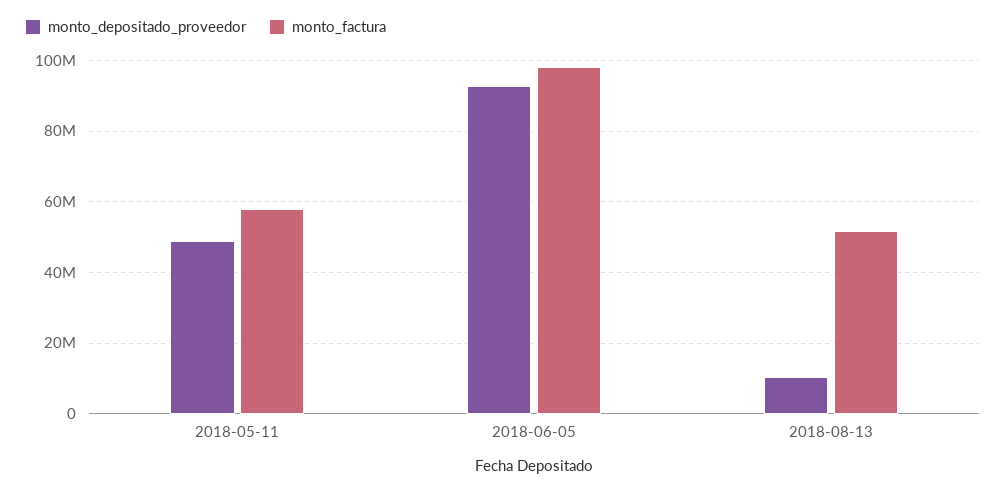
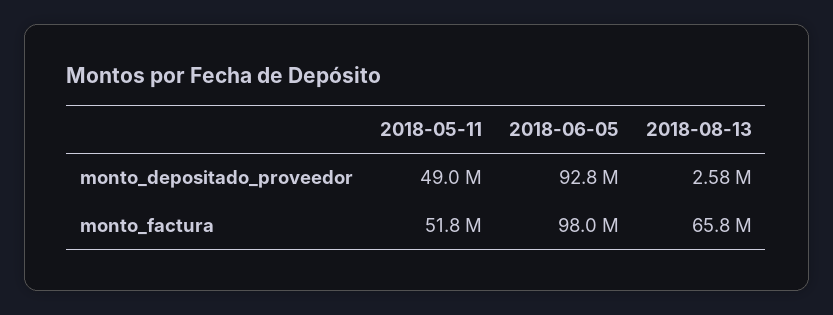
monto_factura, 2018-05-11: 58000000 -> 51800000
monto_depositado_proveedor, 2018-08-13: 10000000 -> 2580000
monto_factura, 2018-08-13: 52000000 -> 65800000

